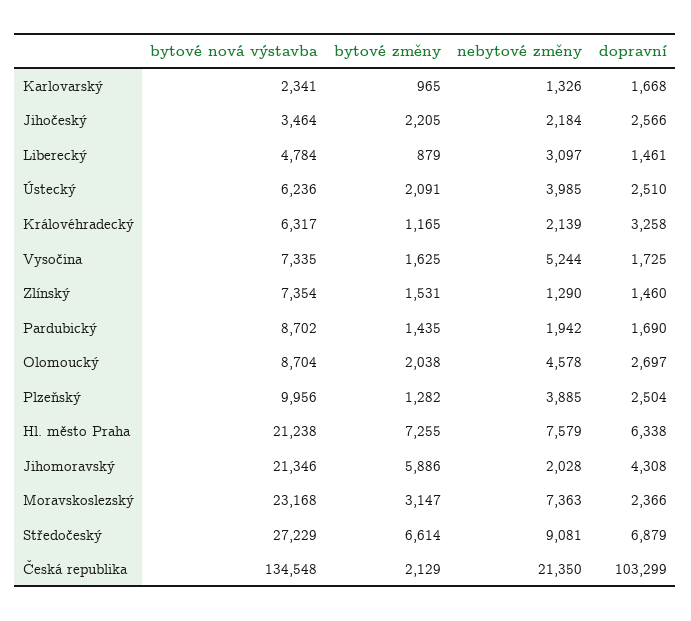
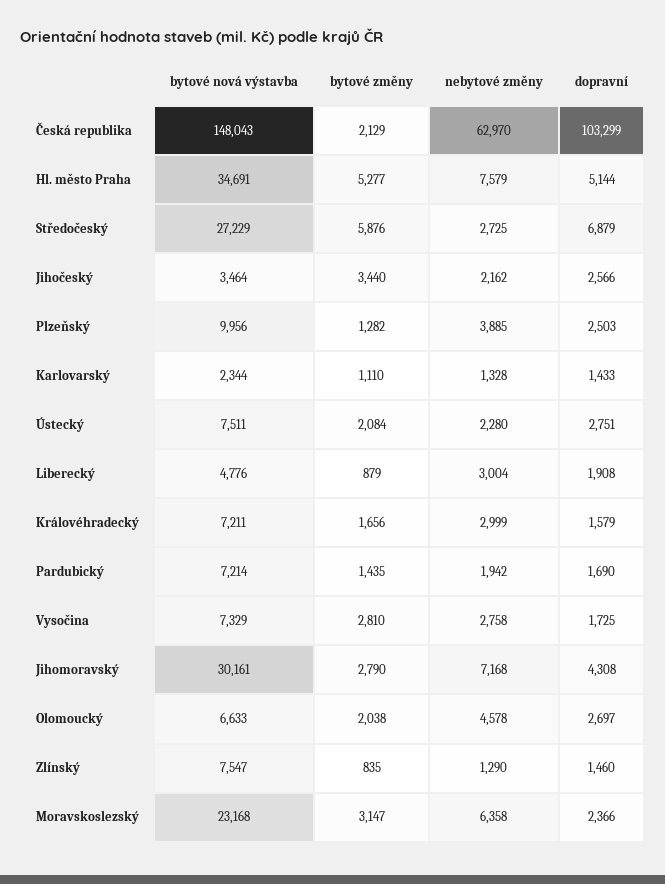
bytové nová výstavba, Karlovarský: 2341 -> 2344
bytové změny, Karlovarský: 965 -> 1110
nebytové změny, Karlovarský: 1326 -> 1328
dopravní, Karlovarský: 1668 -> 1433
bytové změny, Jihočeský: 2205 -> 3440
nebytové změny, Jihočeský: 2184 -> 2162
bytové nová výstavba, Liberecký: 4784 -> 4776
nebytové změny, Liberecký: 3097 -> 3004
dopravní, Liberecký: 1461 -> 1908
bytové nová výstavba, Ústecký: 6236 -> 7511
bytové změny, Ústecký: 2091 -> 2084
nebytové změny, Ústecký: 3985 -> 2280
dopravní, Ústecký: 2510 -> 2751
bytové nová výstavba, Královéhradecký: 6317 -> 7211
bytové změny, Královéhradecký: 1165 -> 1656
nebytové změny, Královéhradecký: 2139 -> 2999
dopravní, Královéhradecký: 3258 -> 1579
bytové nová výstavba, Vysočina: 7335 -> 7329
bytové změny, Vysočina: 1625 -> 2810
nebytové změny, Vysočina: 5244 -> 2758
bytové nová výstavba, Zlínský: 7354 -> 7547
bytové změny, Zlínský: 1531 -> 835
bytové nová výstavba, Pardubický: 8702 -> 7214
bytové nová výstavba, Olomoucký: 8704 -> 6633
dopravní, Plzeňský: 2504 -> 2503
bytové nová výstavba, Hl. město Praha: 21238 -> 34691
bytové změny, Hl. město Praha: 7255 -> 5277
dopravní, Hl. město Praha: 6338 -> 5144
bytové nová výstavba, Jihomoravský: 21346 -> 30161
bytové změny, Jihomoravský: 5886 -> 2790
nebytové změny, Jihomoravský: 2028 -> 7168
nebytové změny, Moravskoslezský: 7363 -> 6358
bytové změny, Středočeský: 6614 -> 5876
nebytové změny, Středočeský: 9081 -> 2725
bytové nová výstavba, Česká republika: 134548 -> 148043
nebytové změny, Česká republika: 21350 -> 62970

